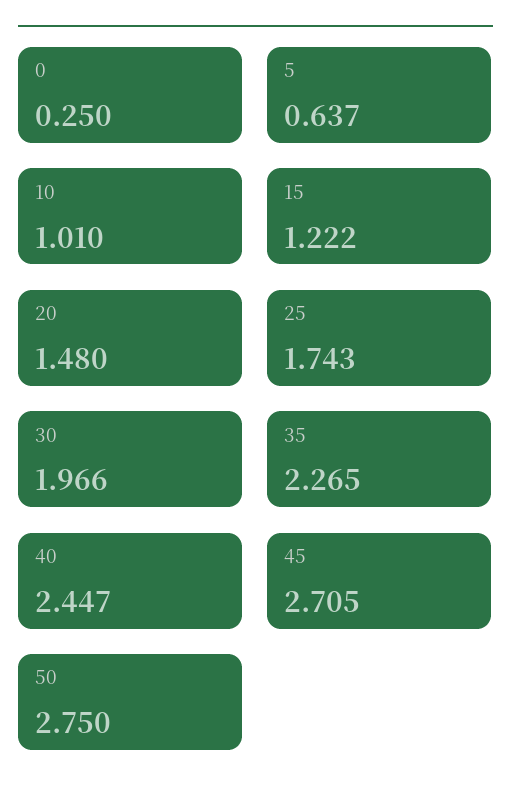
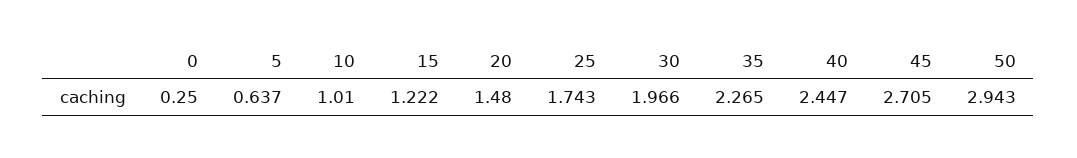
50: 2.75 -> 2.943

